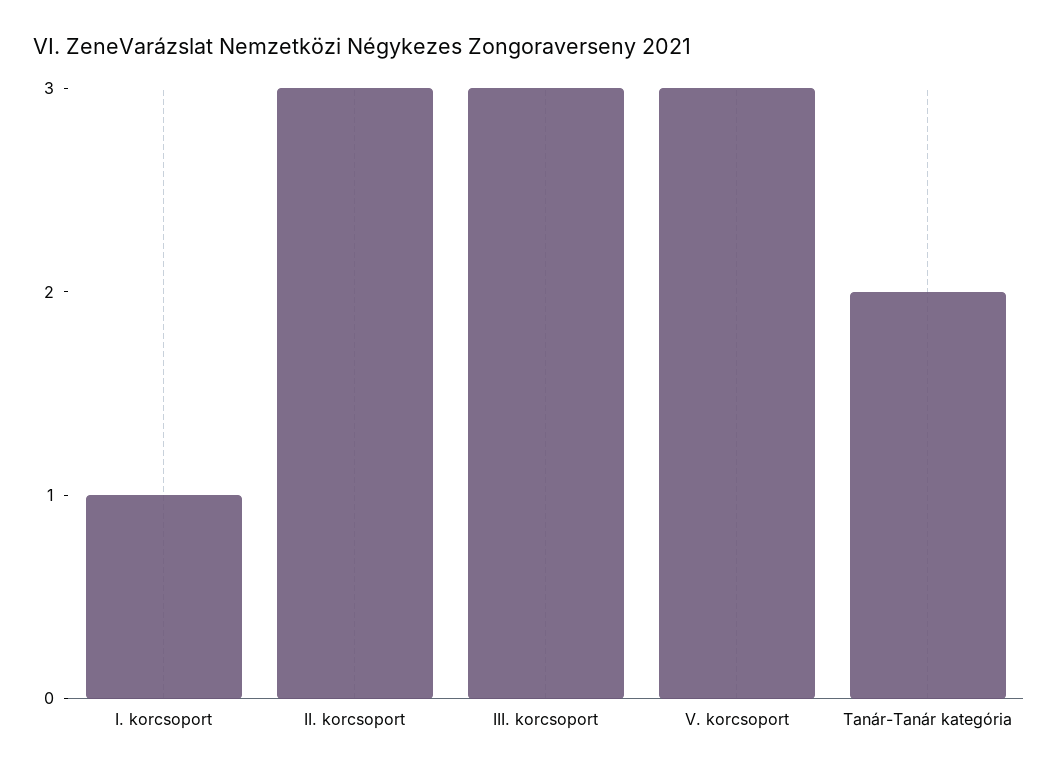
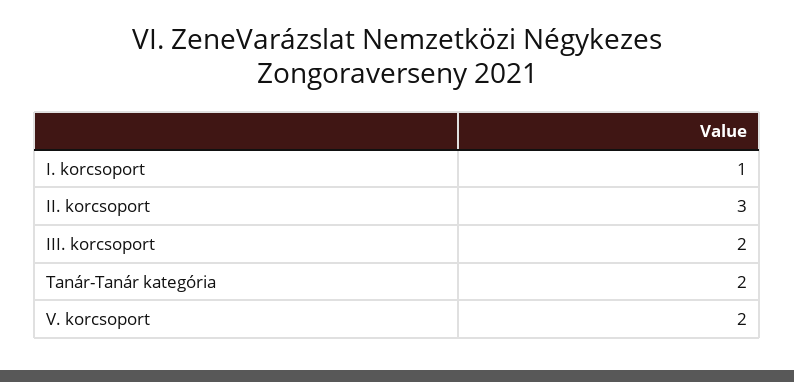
III. korcsoport: 3 -> 2
V. korcsoport: 3 -> 2

